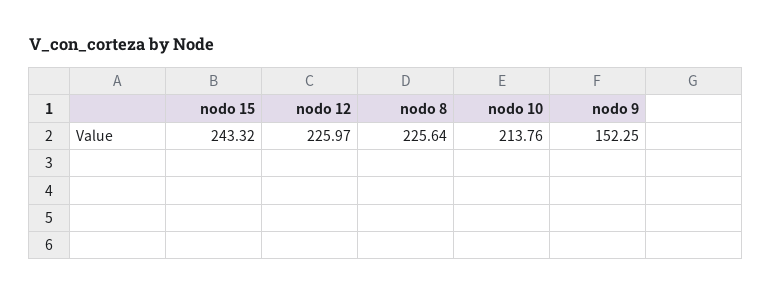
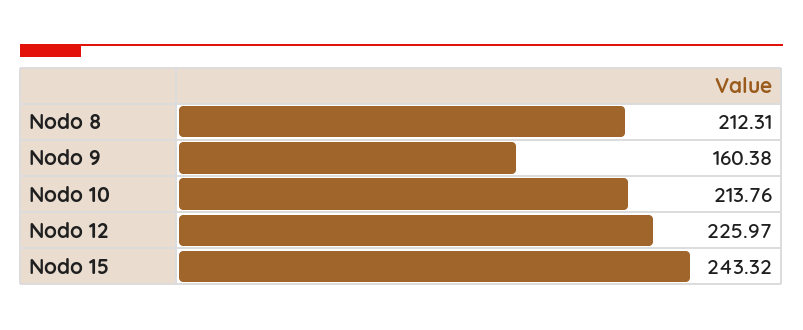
nodo 8: 225.64 -> 212.31
nodo 9: 152.25 -> 160.38

